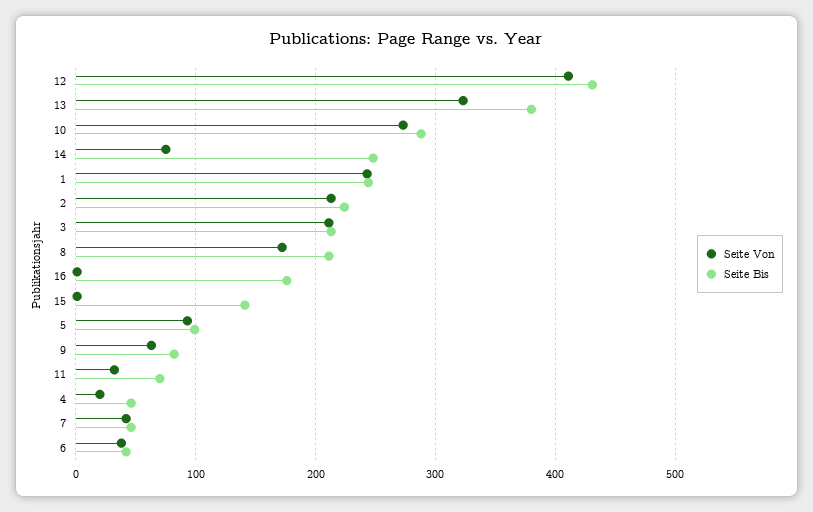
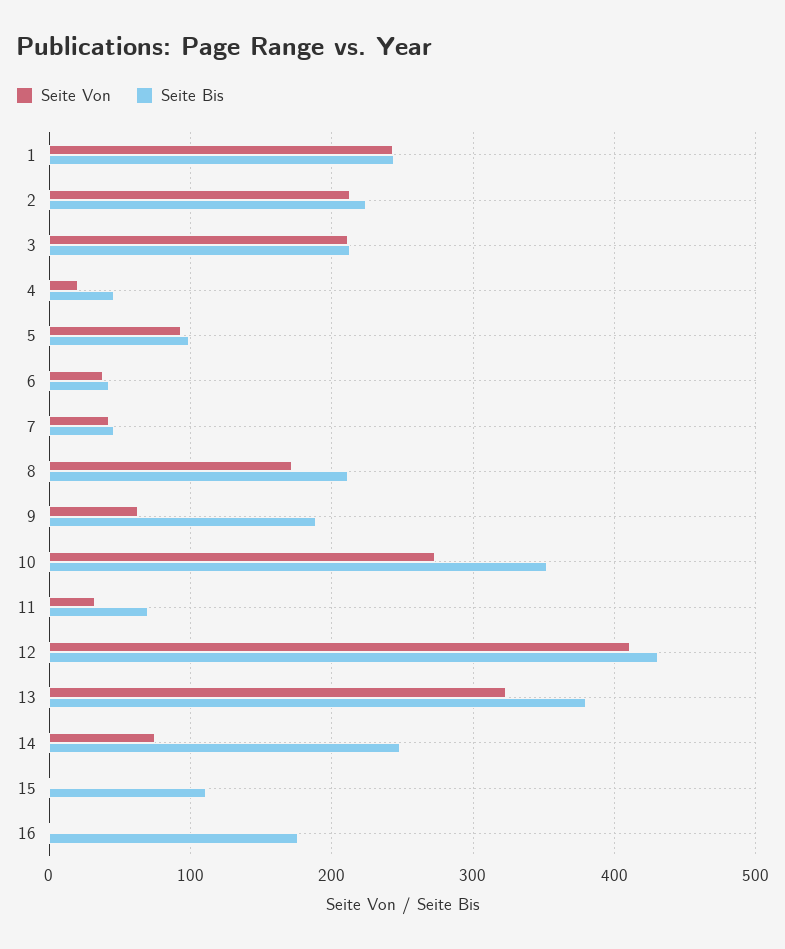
Seite Bis, 10: 290 -> 350
Seite Bis, 15: 140 -> 110
Seite Bis, 9: 80 -> 190

